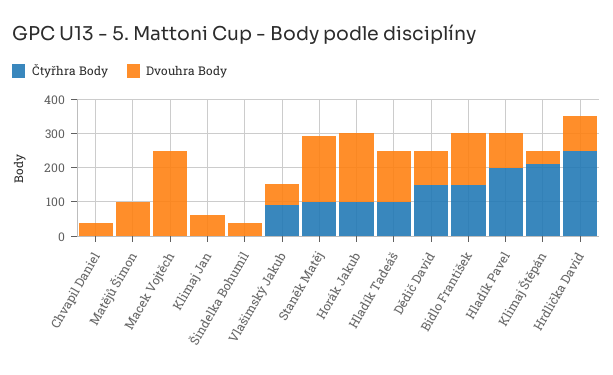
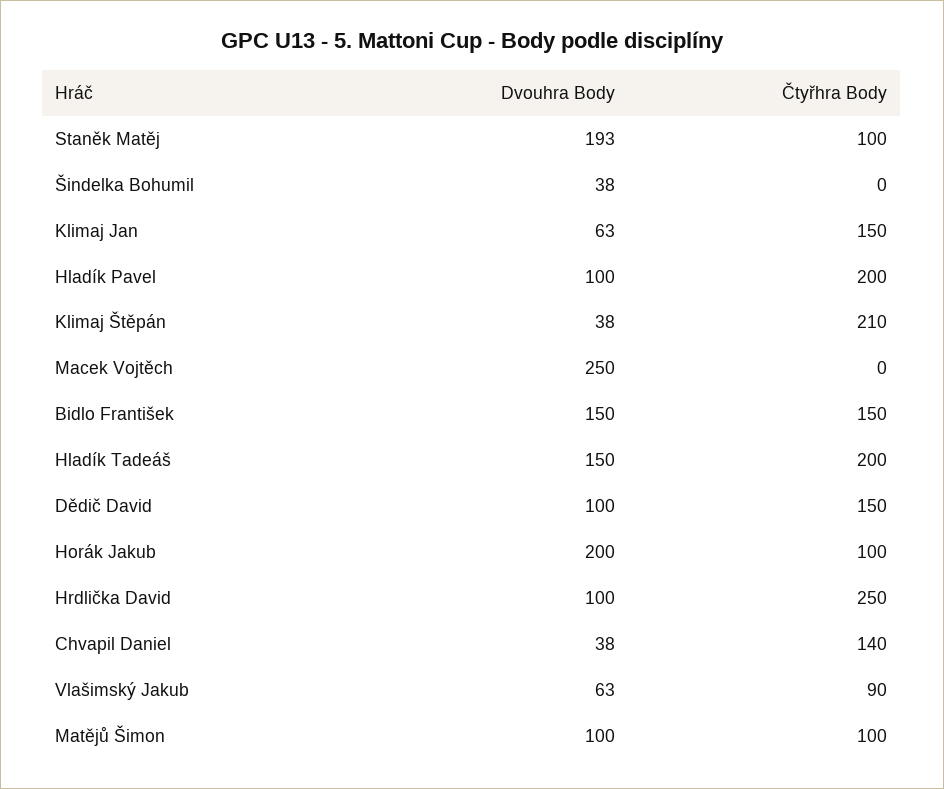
Čtyřhra Body, Chvapil Daniel: 0 -> 140
Čtyřhra Body, Matějů Šimon: 0 -> 100
Čtyřhra Body, Klimaj Jan: 0 -> 150
Čtyřhra Body, Hladík Tadeáš: 100 -> 200

